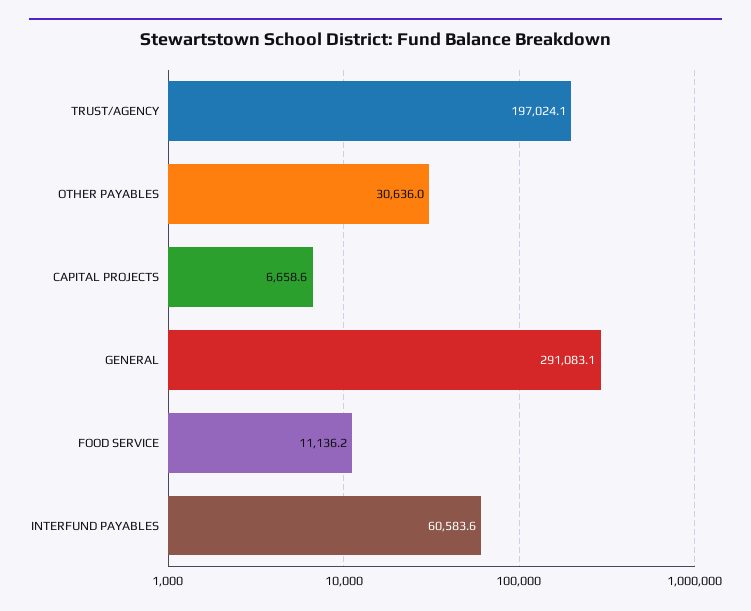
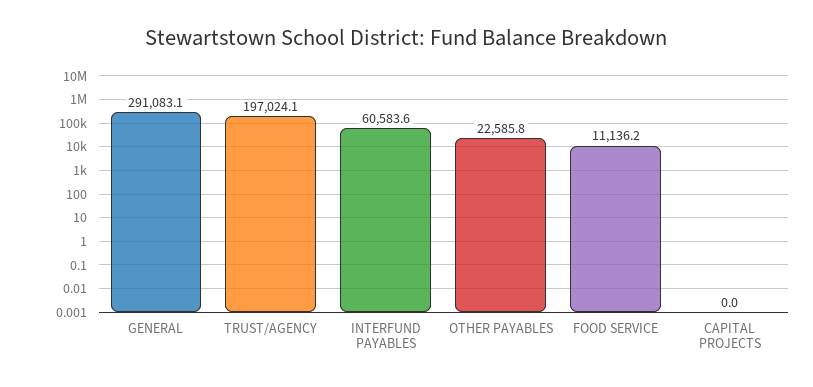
OTHER PAYABLES: 30636 -> 22585.8
CAPITAL PROJECTS: 6658.6 -> 0

